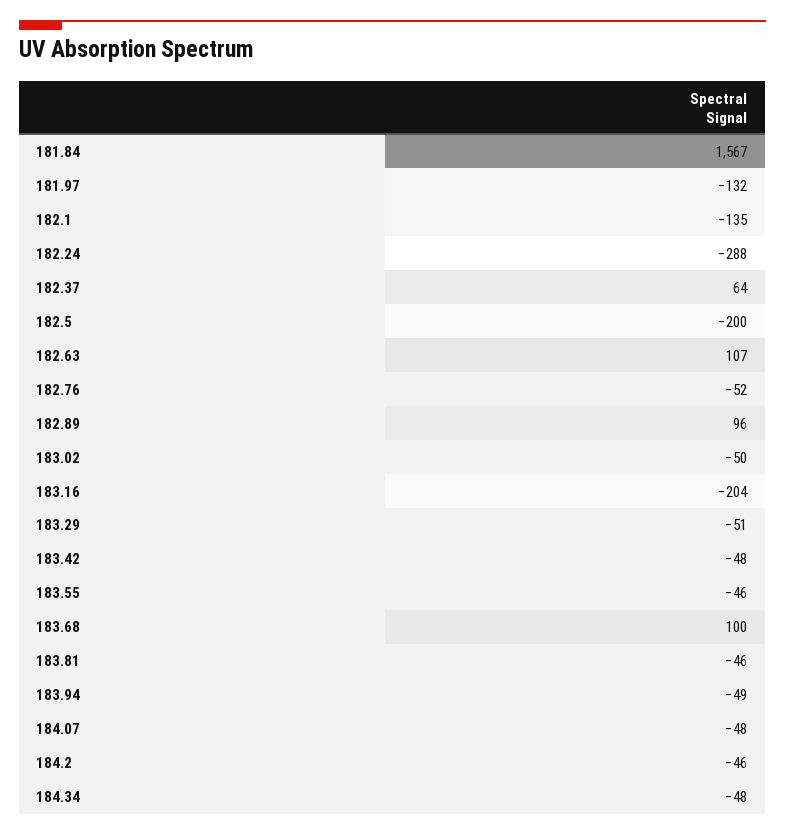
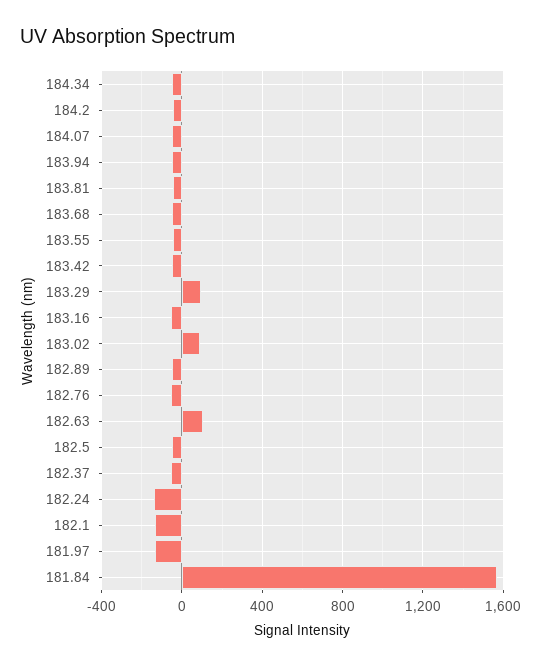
182.24: -288 -> -150
182.37: 64 -> -50
182.5: -200 -> -50
182.89: 96 -> -50
183.02: -50 -> 100
183.16: -204 -> -50
183.29: -51 -> 100
183.68: 100 -> -50

